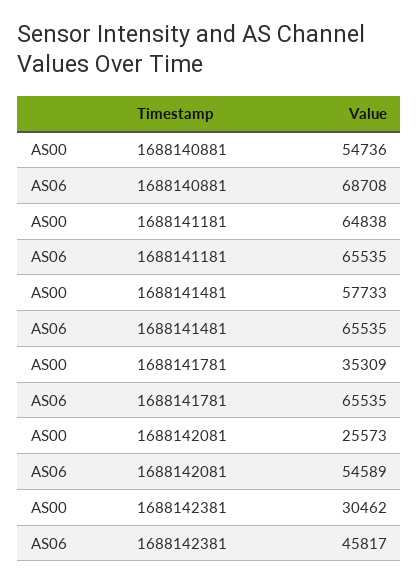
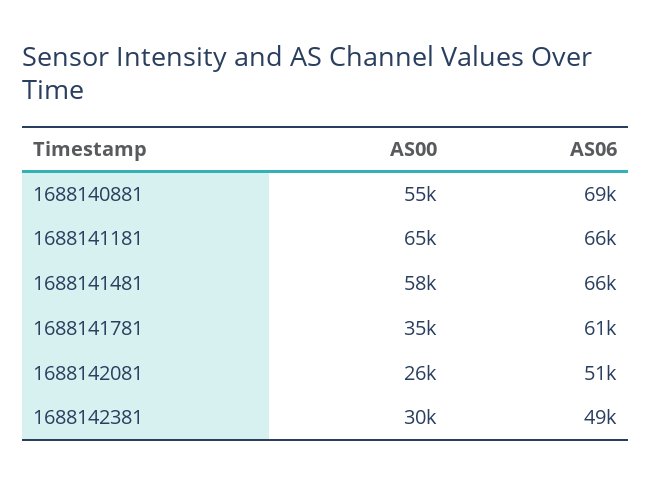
AS06, 1688141781: 65535 -> 61000
AS06, 1688142081: 54589 -> 51000
AS06, 1688142381: 45817 -> 49000

